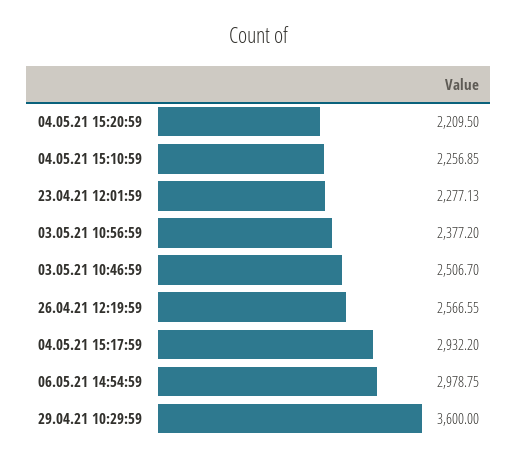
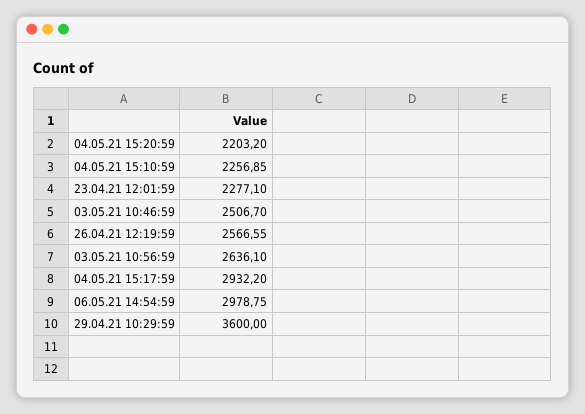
04.05.21 15:20:59: 2209.5 -> 2203.2
23.04.21 12:01:59: 2277.13 -> 2277.1
03.05.21 10:56:59: 2377.2 -> 2636.1

